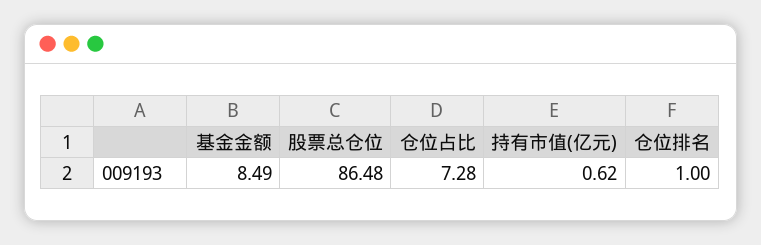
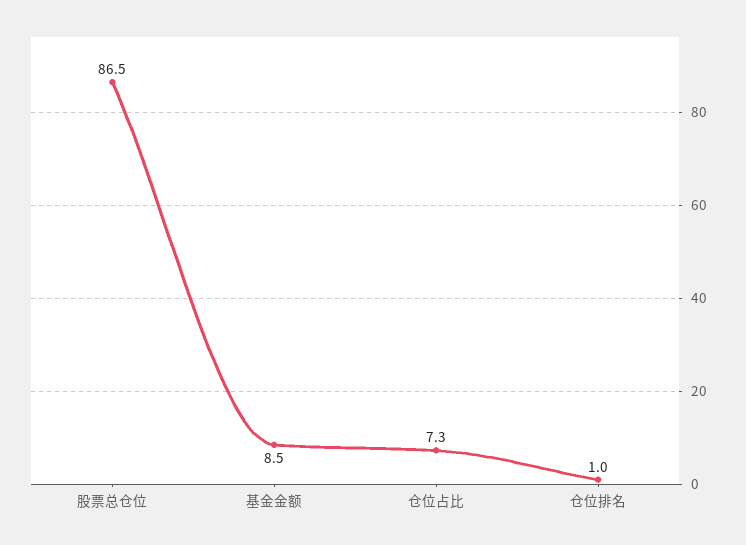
持有市值(亿元): 0.62 -> none

